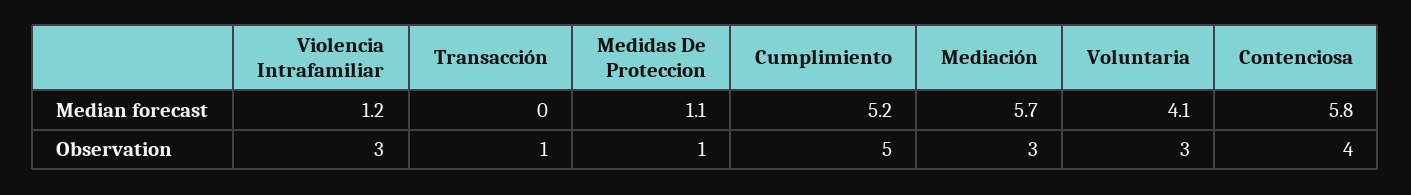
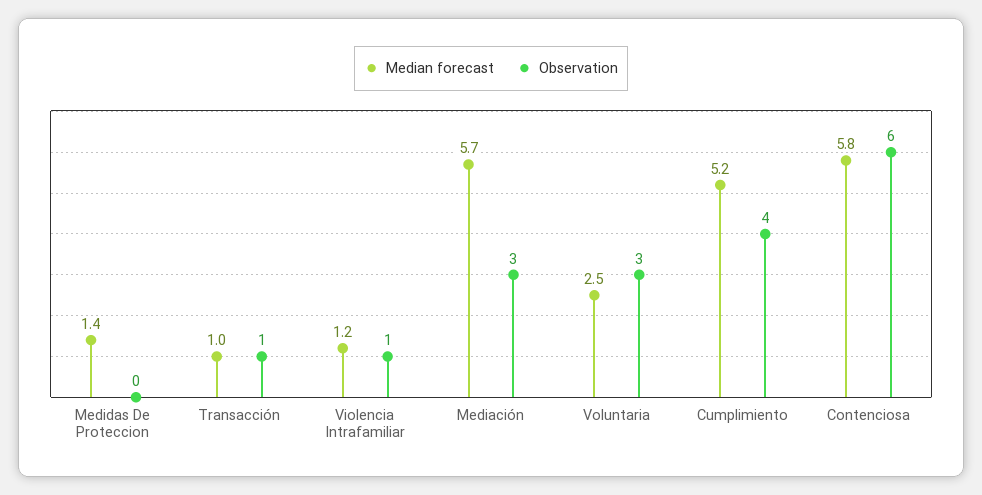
Median forecast, Transacción: 0 -> 1
Median forecast, Medidas De Proteccion: 1.1 -> 1.4
Median forecast, Voluntaria: 4.1 -> 2.5
Observation, Violencia Intrafamiliar: 3 -> 1
Observation, Medidas De Proteccion: 1 -> 0
Observation, Cumplimiento: 5 -> 4
Observation, Contenciosa: 4 -> 6

